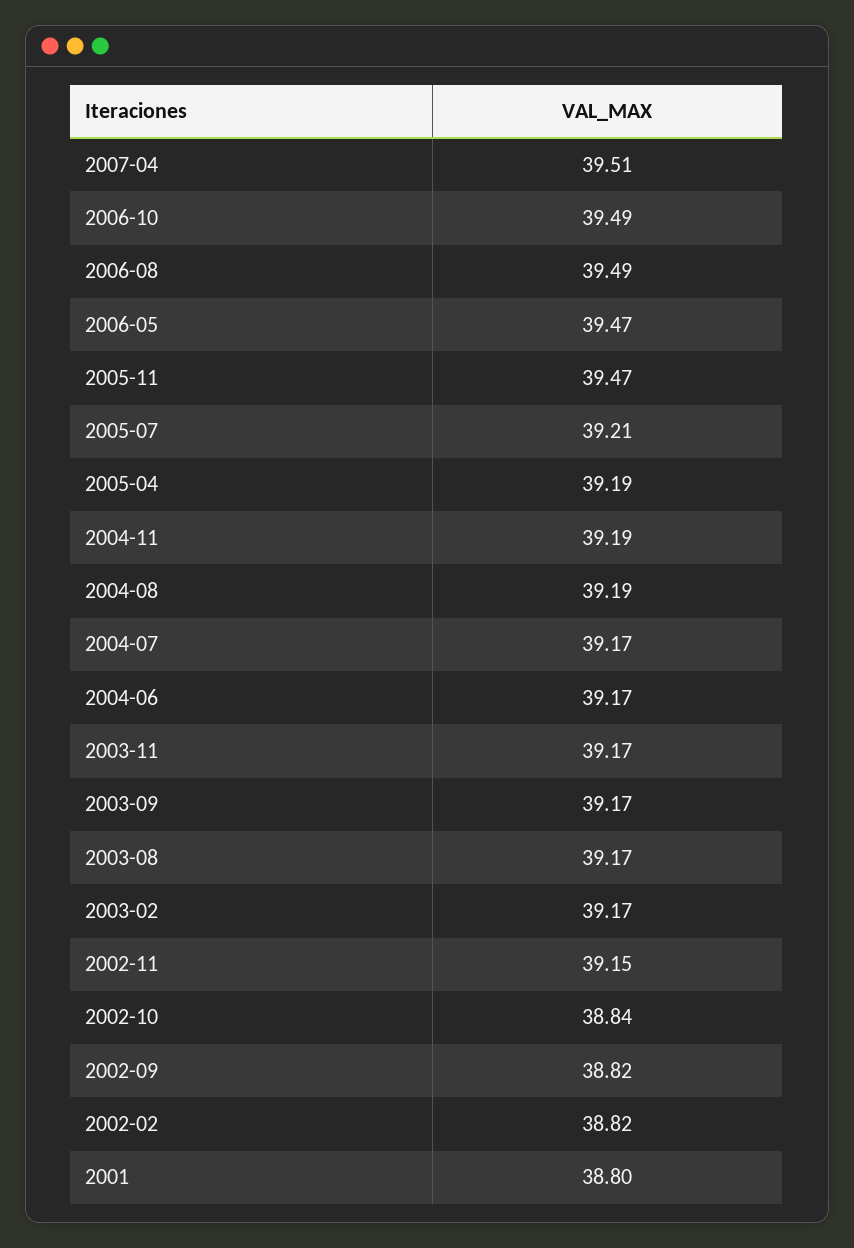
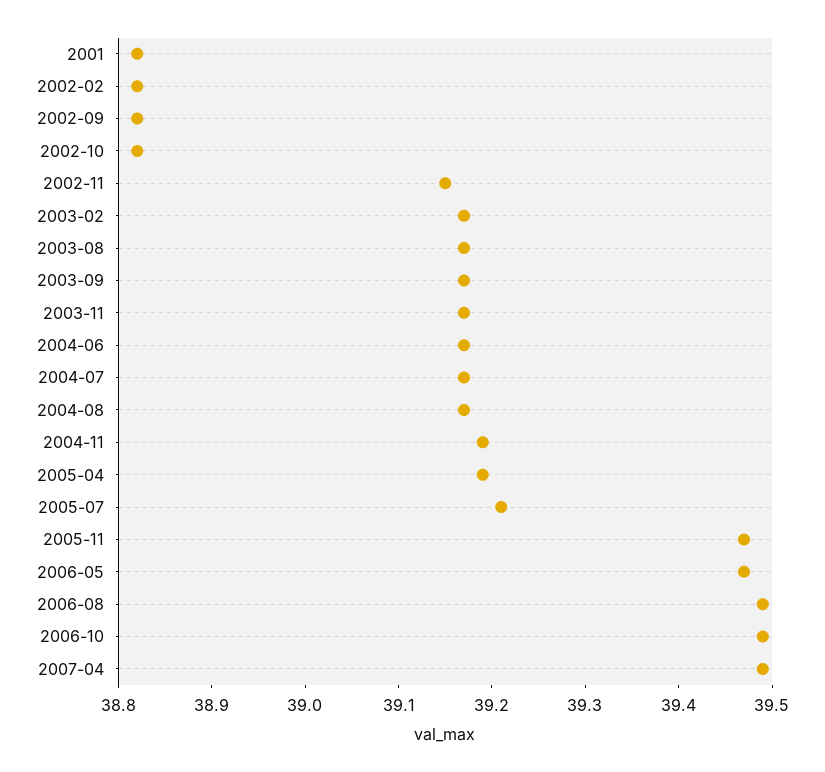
2007-04: 39.51 -> 39.49
2004-08: 39.19 -> 39.17
2002-10: 38.84 -> 38.82
2001: 38.8 -> 38.82

